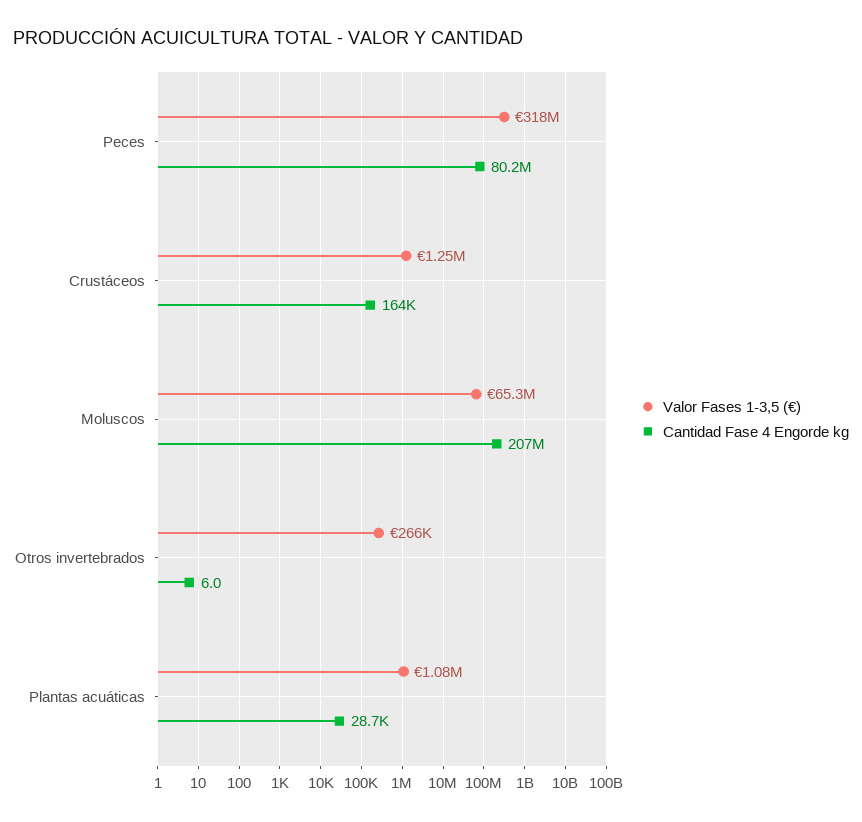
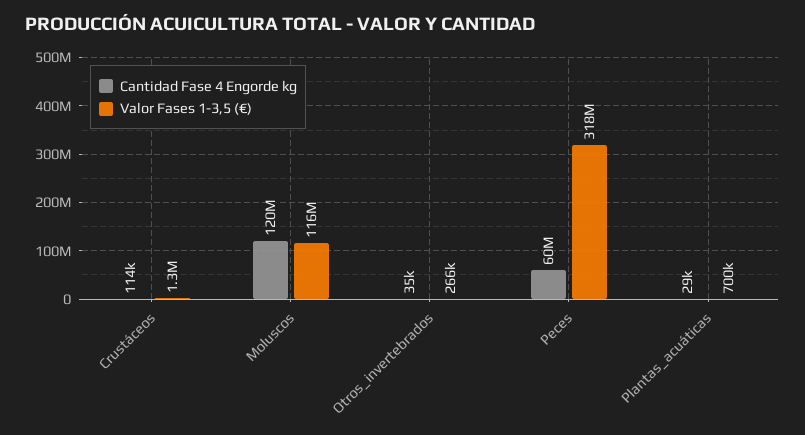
Cantidad Fase 4 Engorde kg, Peces: 80200000 -> 60000000
Cantidad Fase 4 Engorde kg, Crustáceos: 164000 -> 114000
Valor Fases 1-3,5 (€), Moluscos: 65300000 -> 116000000
Cantidad Fase 4 Engorde kg, Moluscos: 207000000 -> 120000000
Cantidad Fase 4 Engorde kg, Otros invertebrados: 6 -> 35000
Valor Fases 1-3,5 (€), Plantas acuáticas: 1080000 -> 700000

